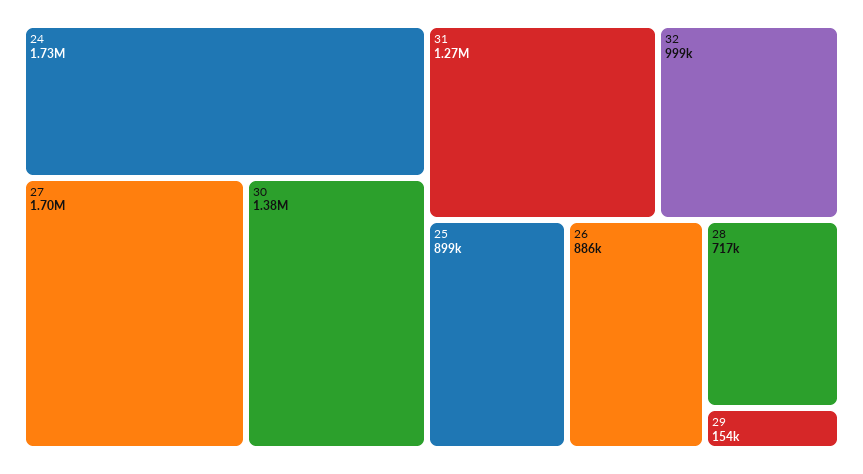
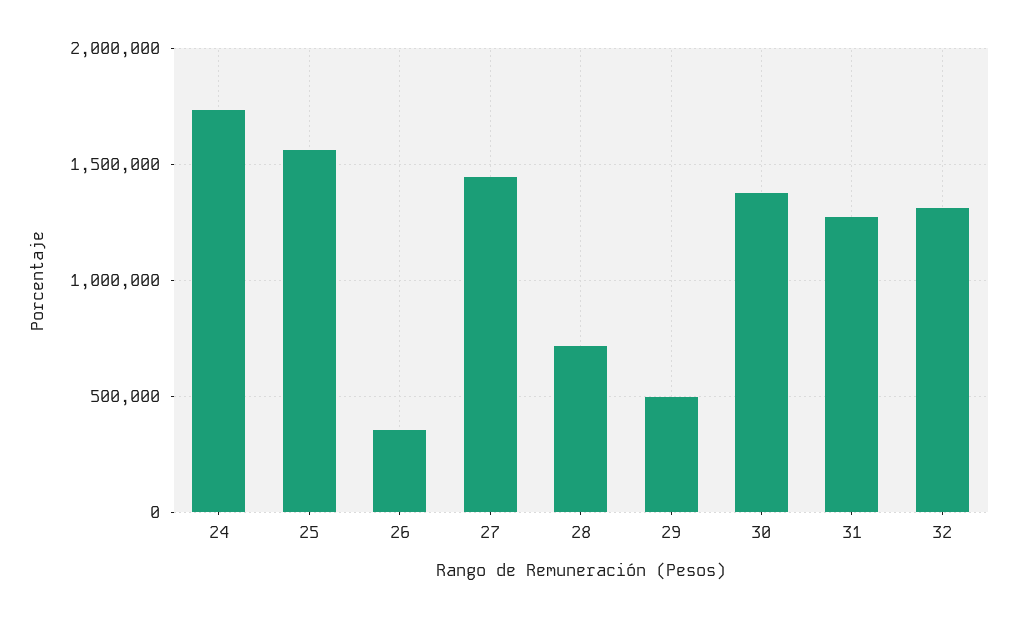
27: 1700000 -> 1450000
32: 999000 -> 1300000
25: 899000 -> 1550000
26: 886000 -> 350000
29: 154000 -> 500000

